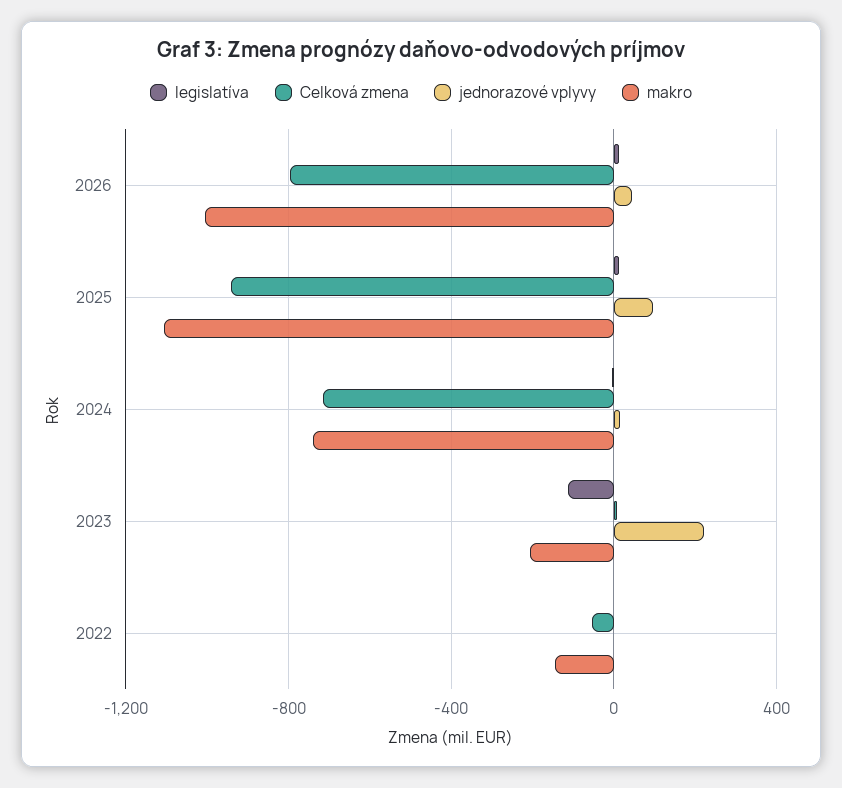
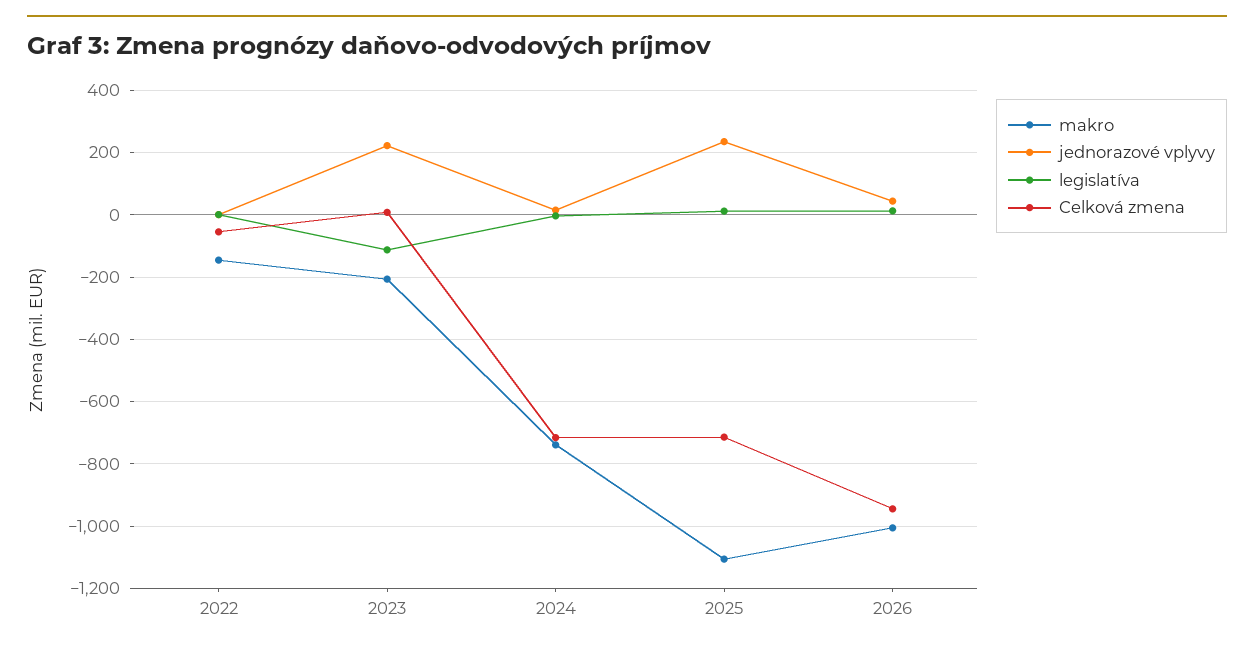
Celková zmena, 2026: -800 -> -940
Celková zmena, 2025: -950 -> -720
jednorazové vplyvy, 2025: 100 -> 240

